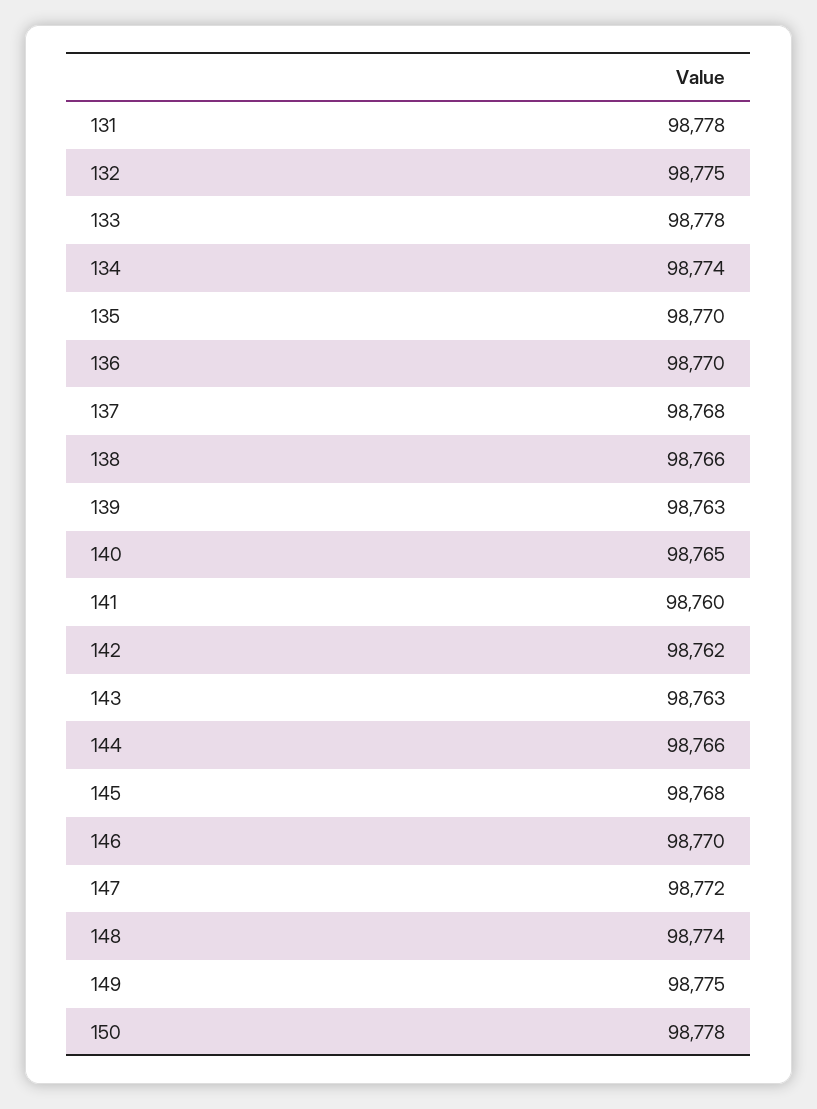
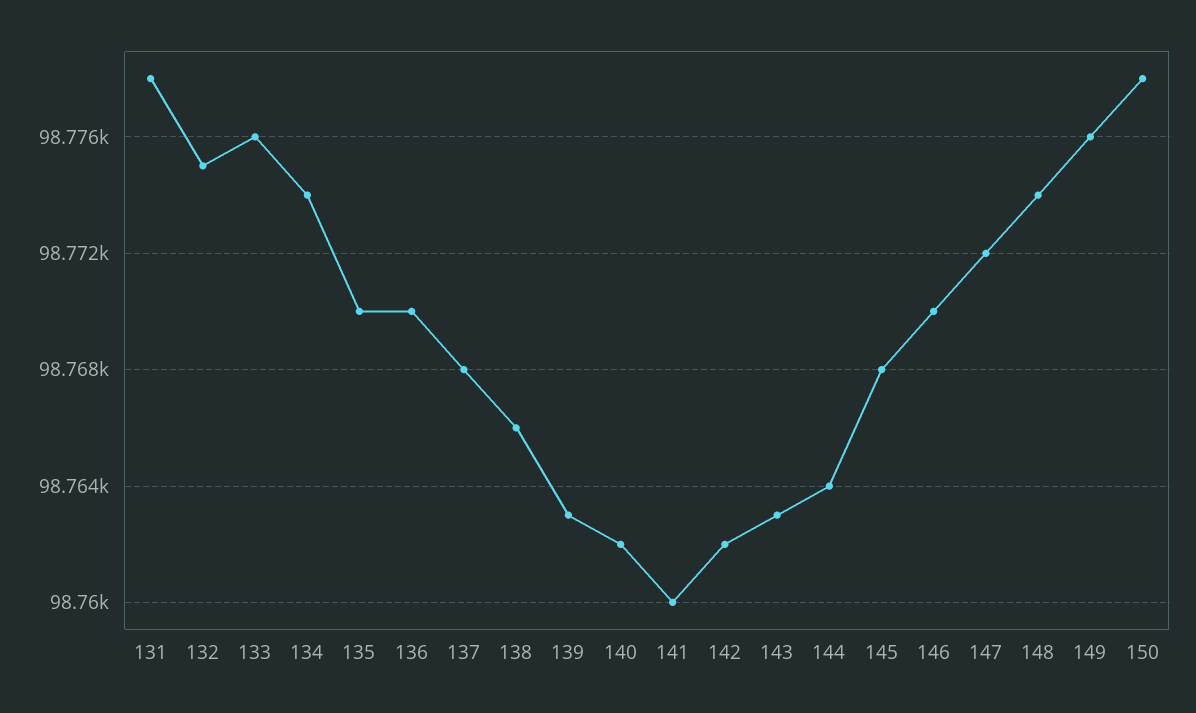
133: 98778 -> 98776
140: 98765 -> 98762
144: 98766 -> 98764
149: 98775 -> 98776

